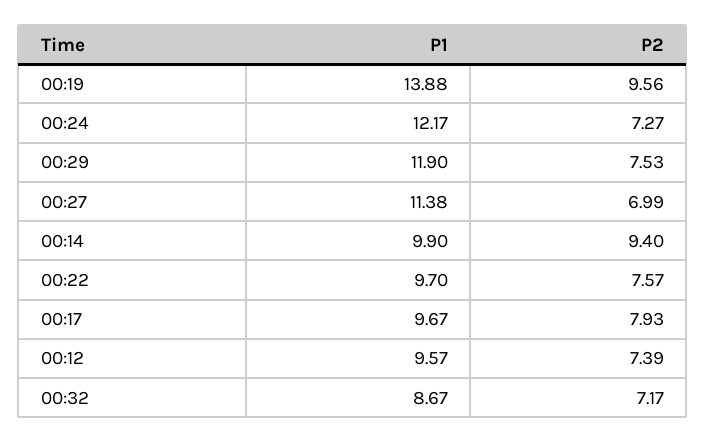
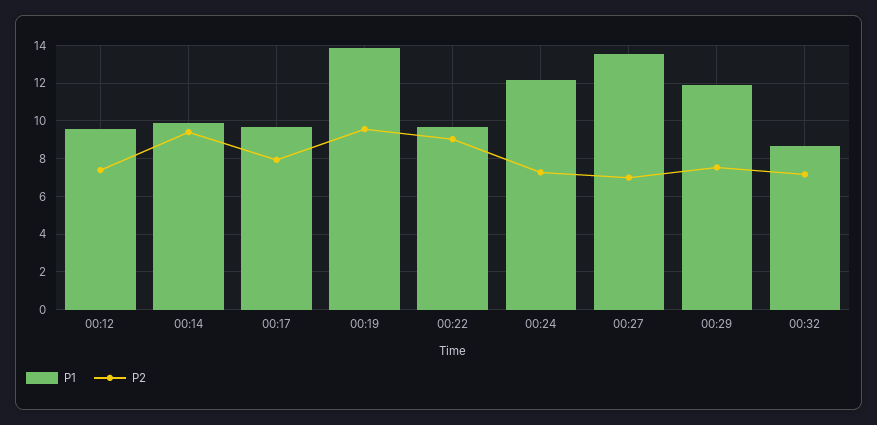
P1, 00:27: 11.38 -> 13.5
P2, 00:22: 7.57 -> 9

